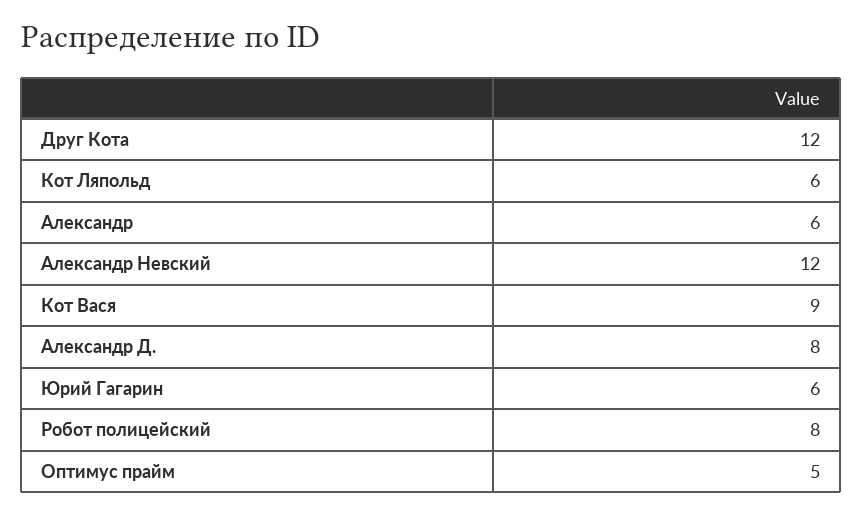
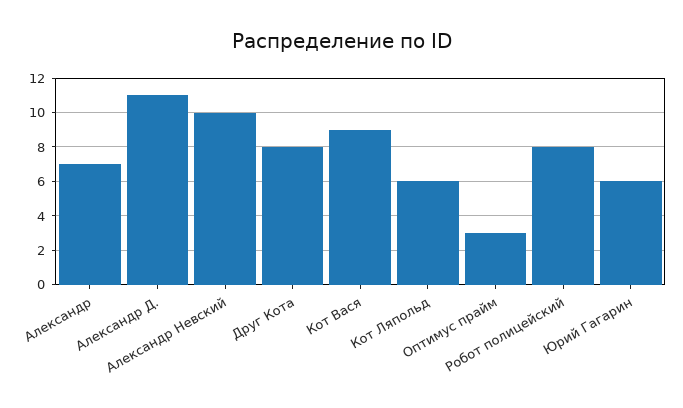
Друг Кота: 12 -> 8
Александр: 6 -> 7
Александр Невский: 12 -> 10
Александр Д.: 8 -> 11
Оптимус прайм: 5 -> 3

